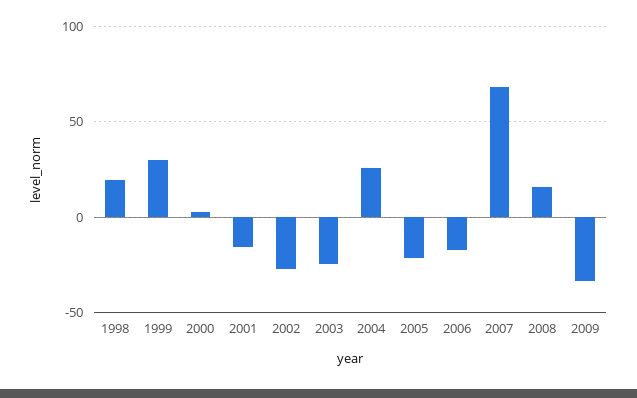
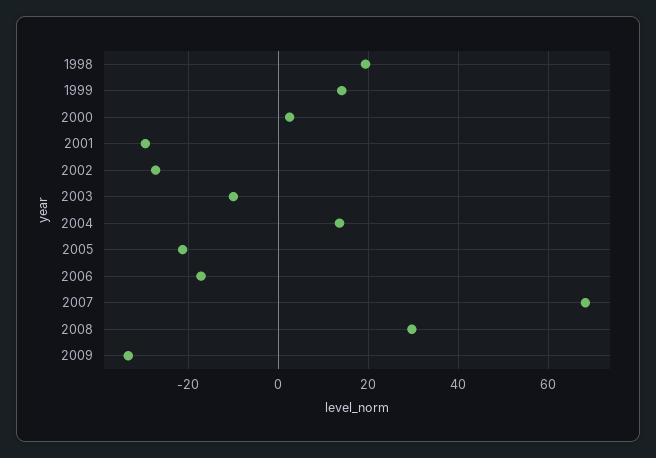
1999: 30 -> 14
2001: -15 -> -30
2003: -25 -> -10
2004: 25 -> 14
2008: 15 -> 30

